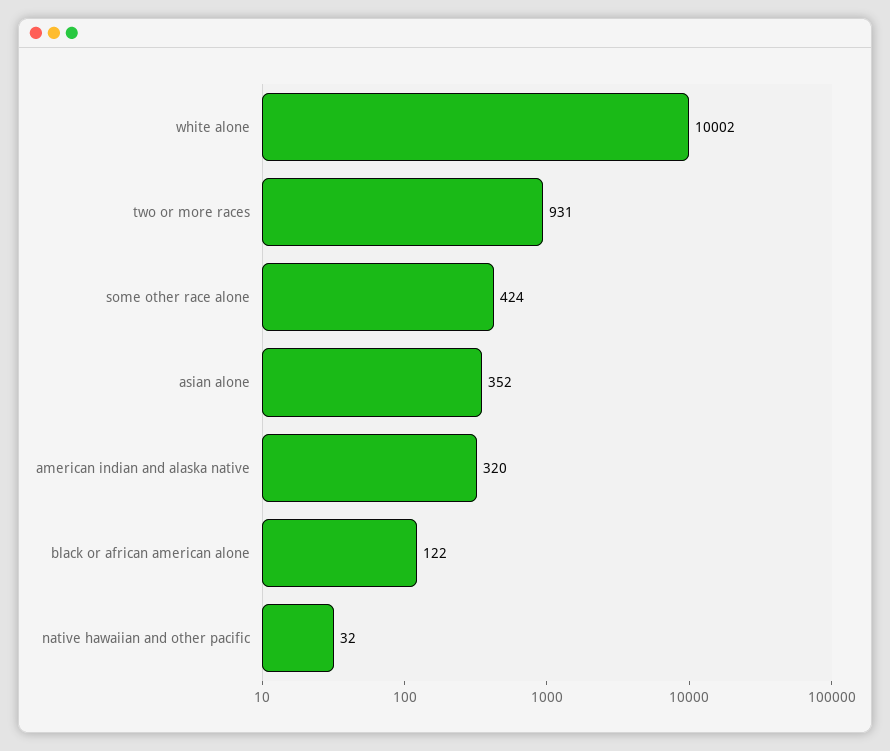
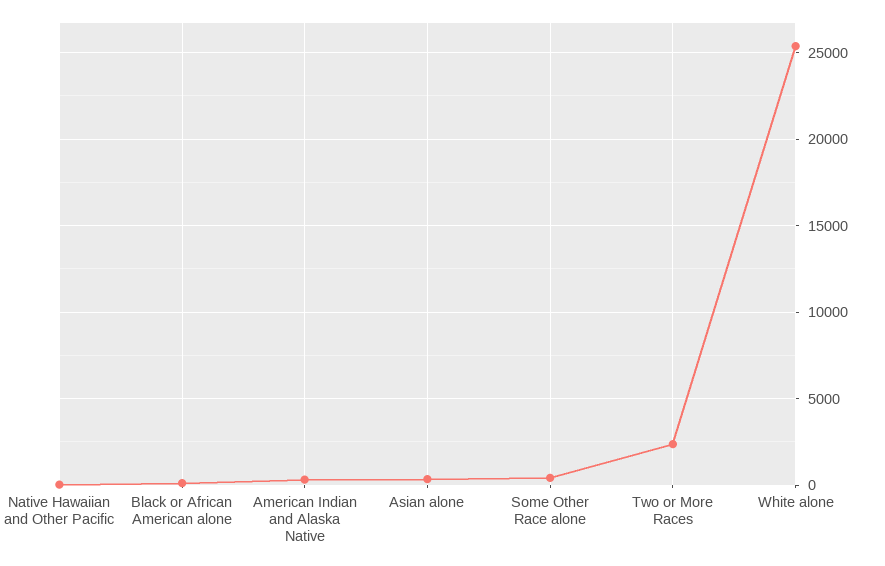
white alone: 10002 -> 25500
two or more races: 931 -> 2500

